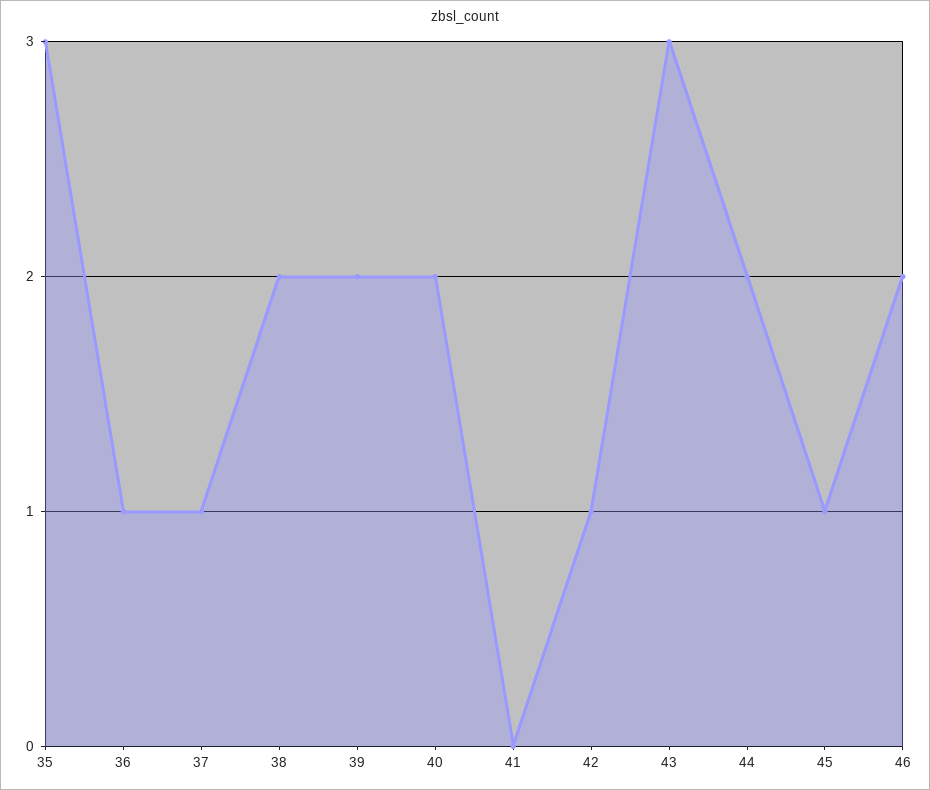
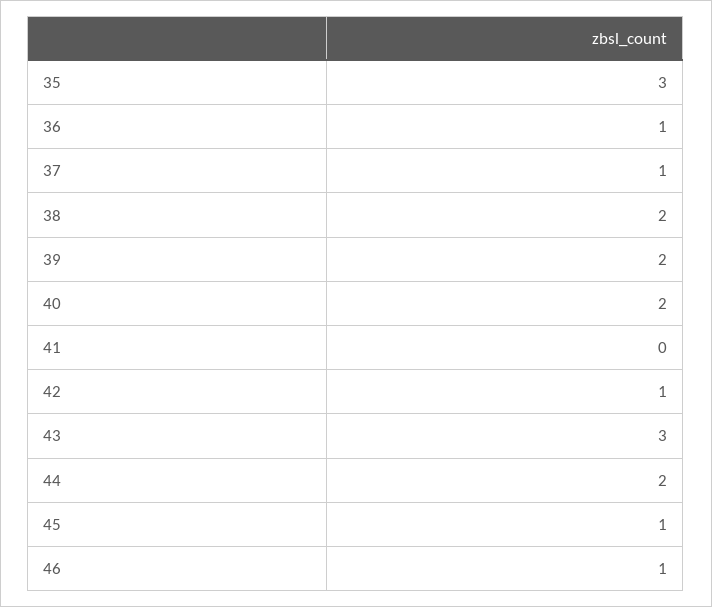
46: 2 -> 1

